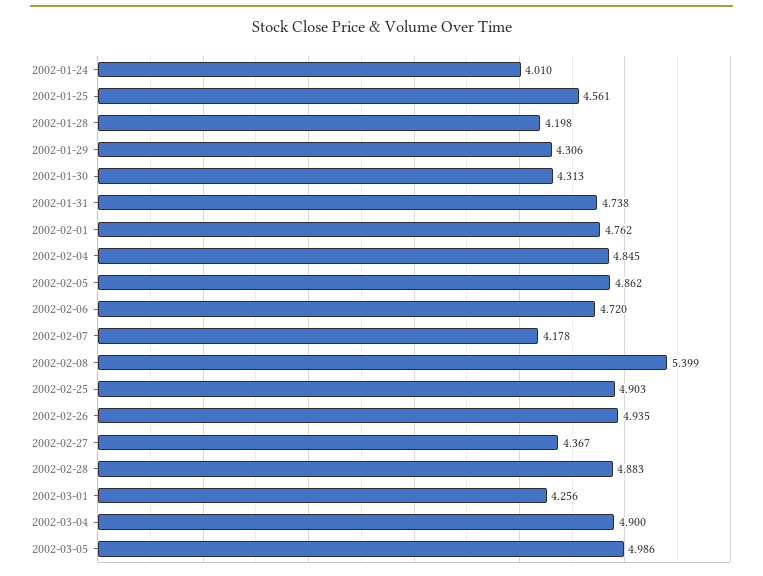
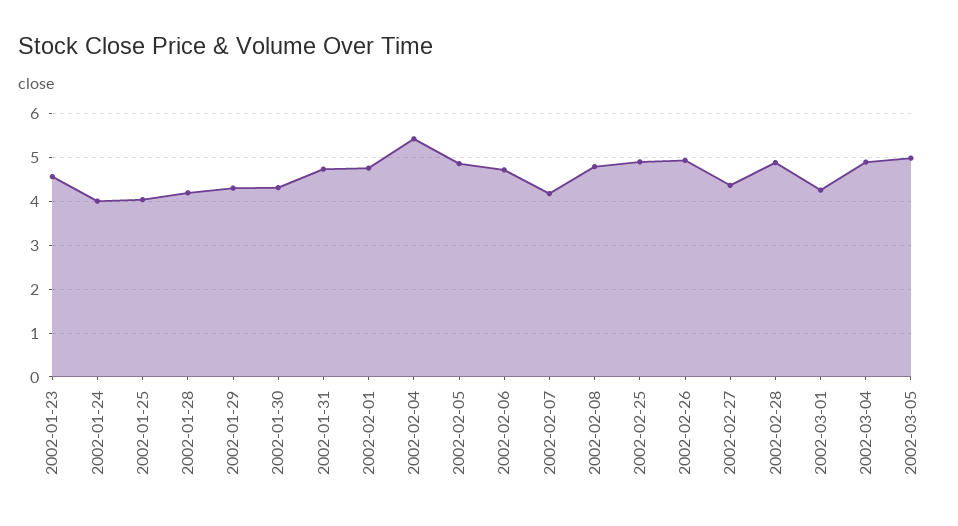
2002-01-25: 4.561 -> 4
2002-02-04: 4.845 -> 5.4
2002-02-08: 5.399 -> 4.8
2002-01-23: none -> 4.6

